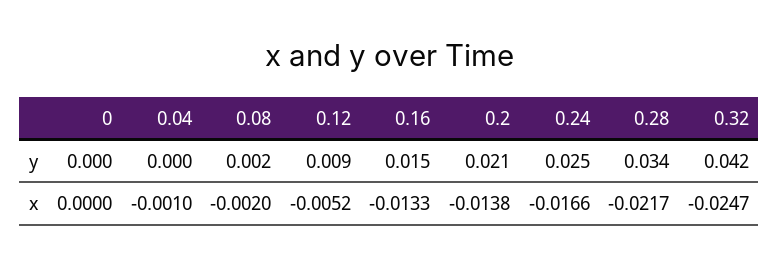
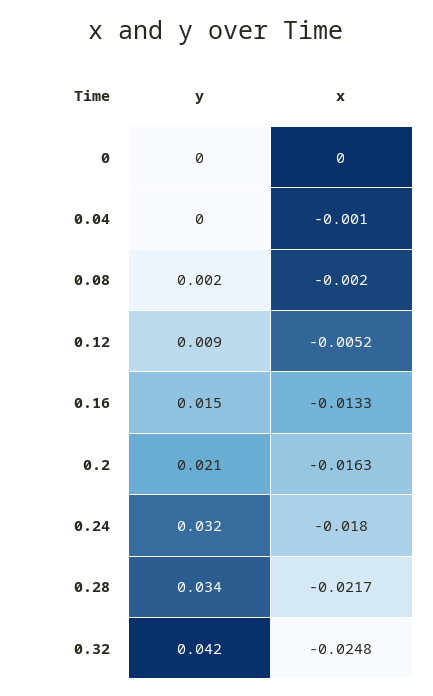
0.24, y: 0.025 -> 0.032
0.2, x: -0.0138 -> -0.0163
0.24, x: -0.0166 -> -0.018
0.32, x: -0.0247 -> -0.0248

